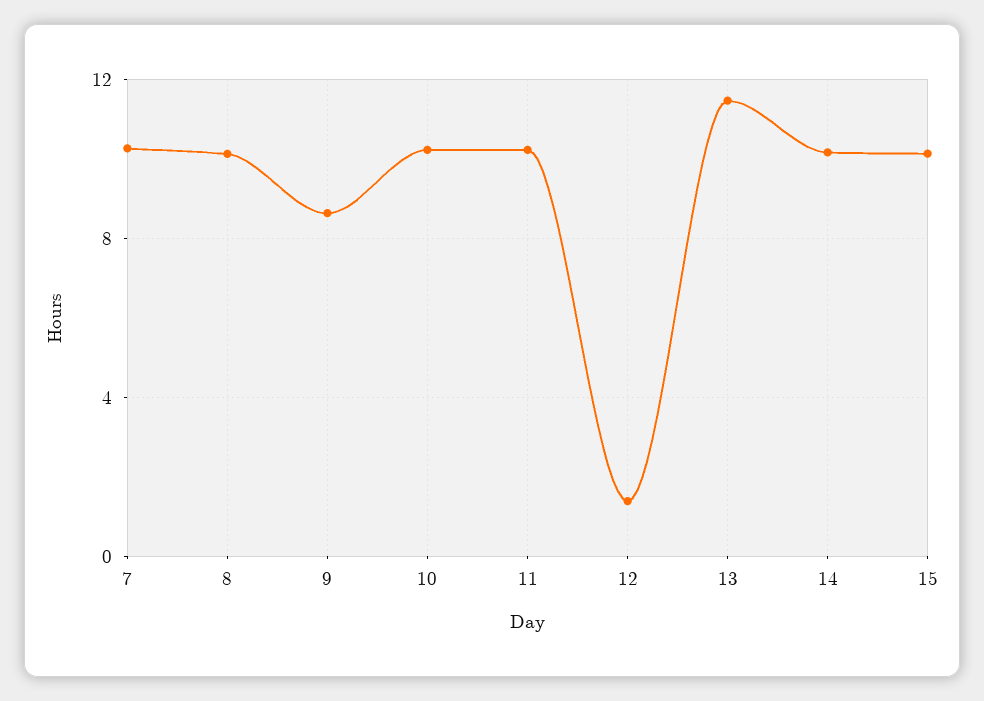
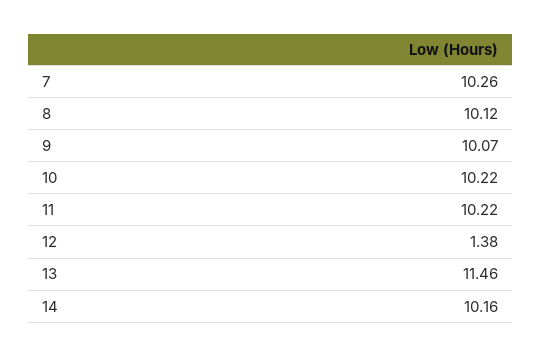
9: 8.5 -> 10.07
15: 10 -> none

